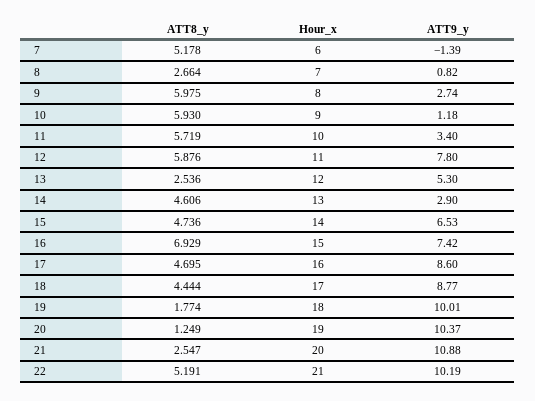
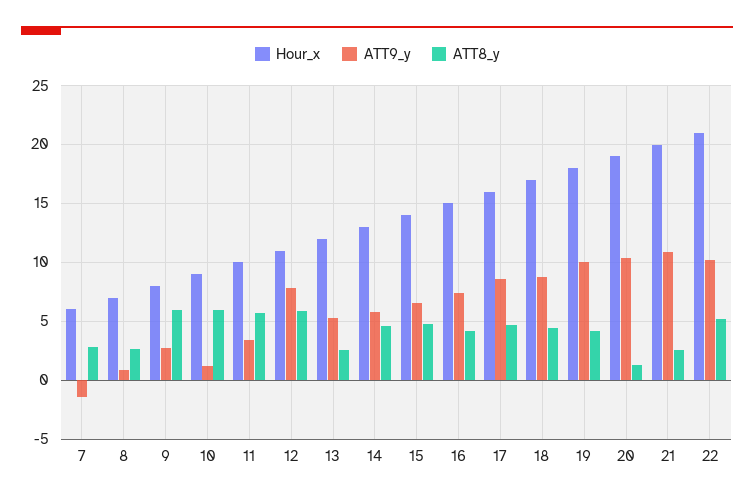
ATT8_y, 7: 5.178 -> 3
ATT9_y, 14: 2.9 -> 6
ATT8_y, 16: 6.929 -> 4
ATT8_y, 19: 1.774 -> 4

